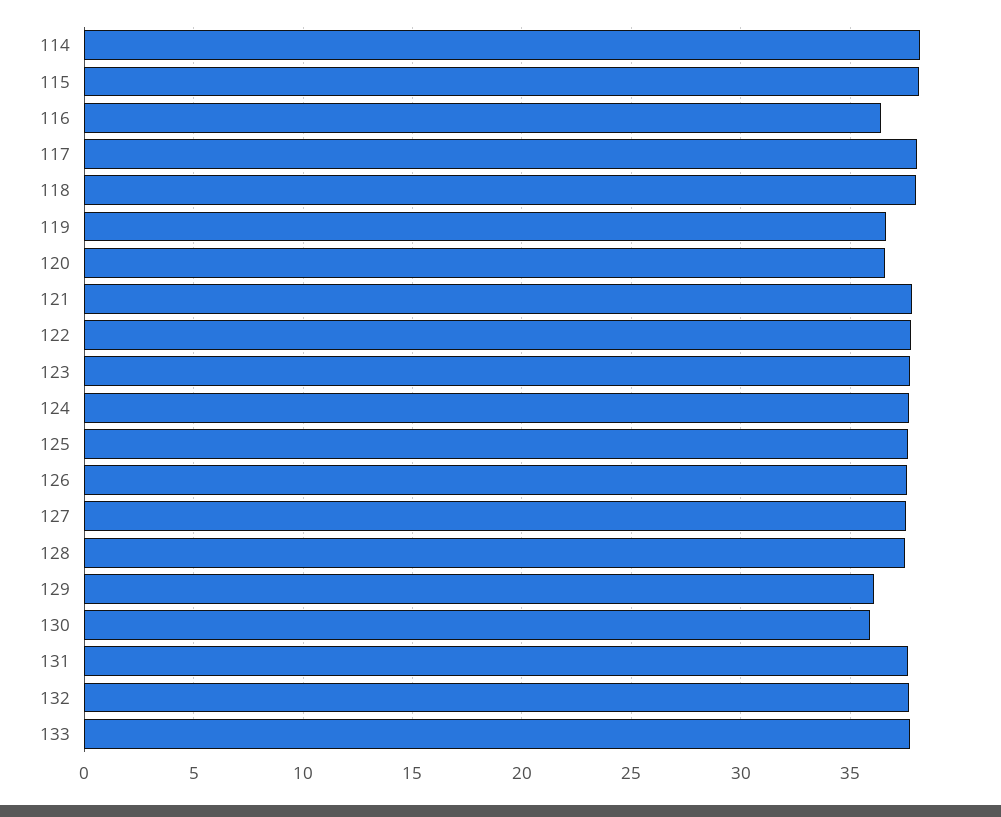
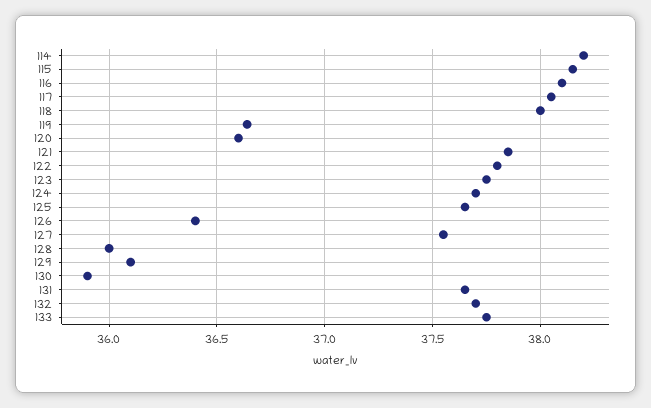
116: 36.5 -> 38.1
126: 37.5 -> 36.4
128: 37.5 -> 36

